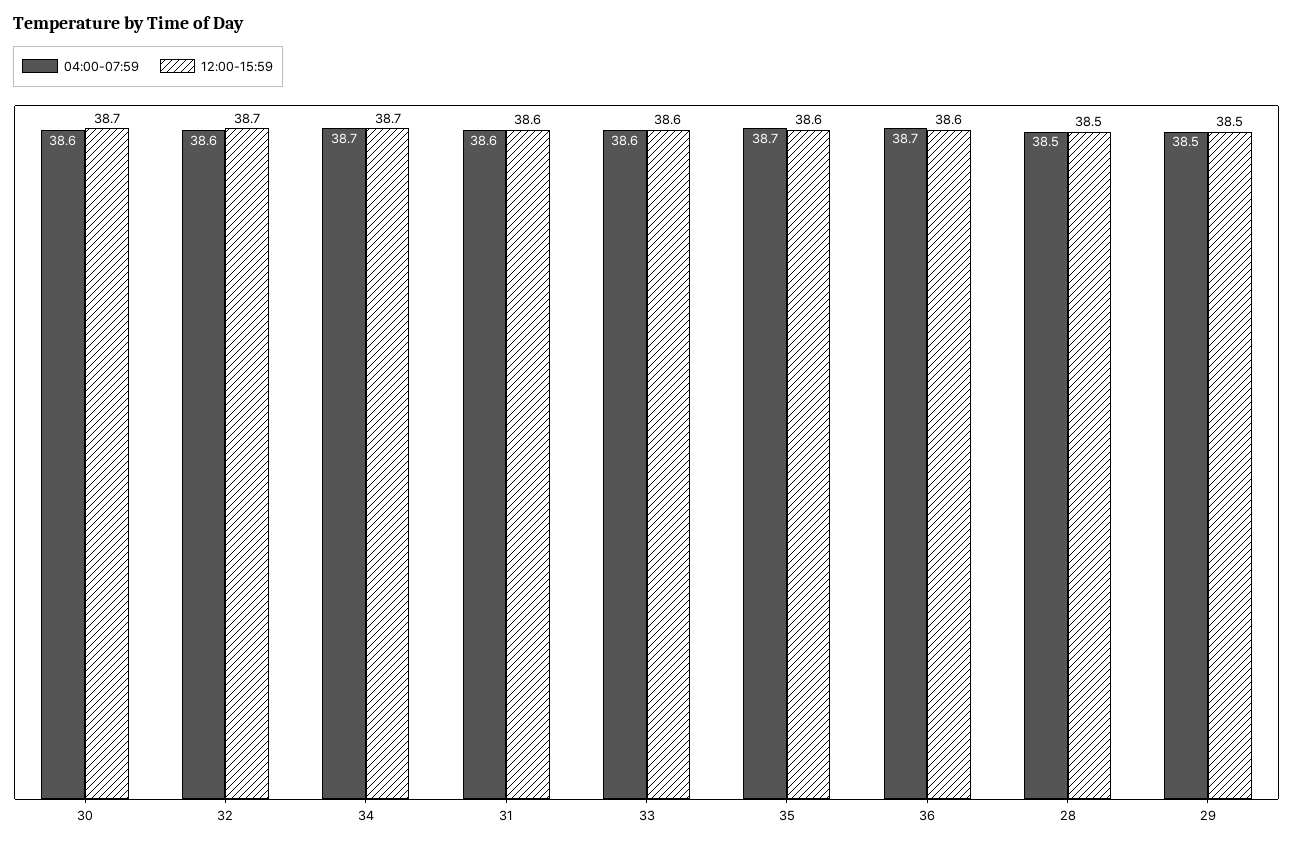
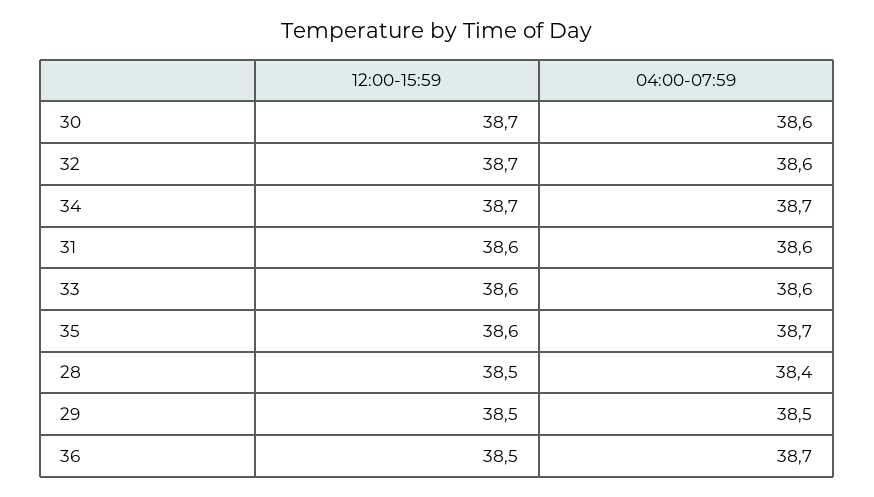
12:00-15:59, 36: 38.6 -> 38.5
04:00-07:59, 28: 38.5 -> 38.4

